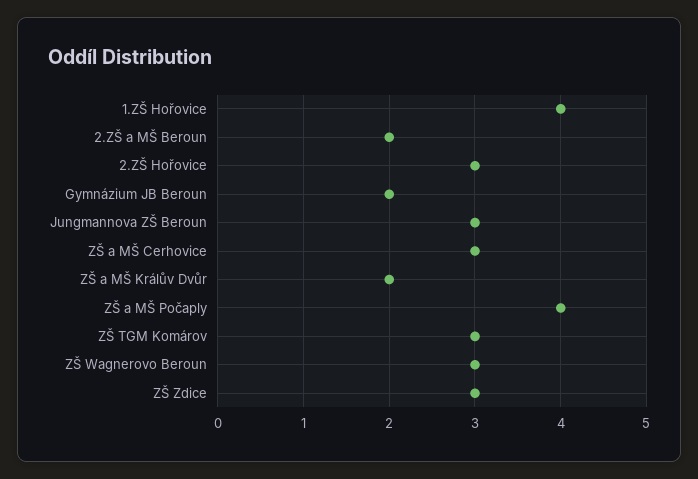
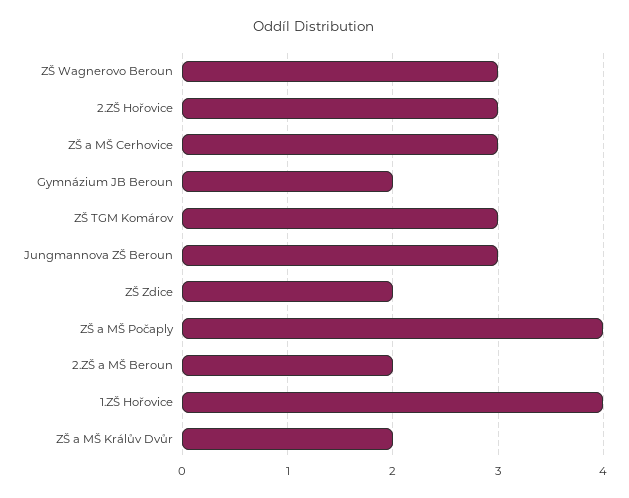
ZŠ Zdice: 3 -> 2

